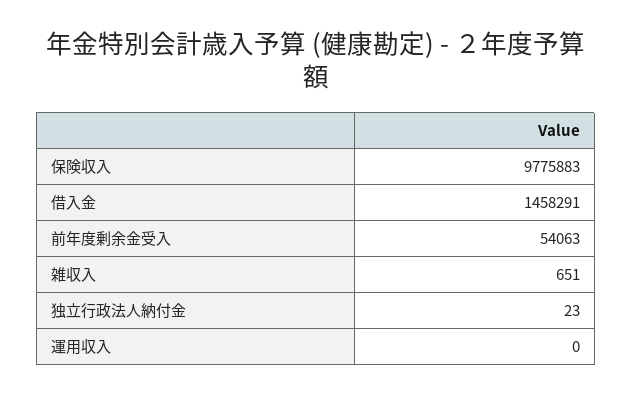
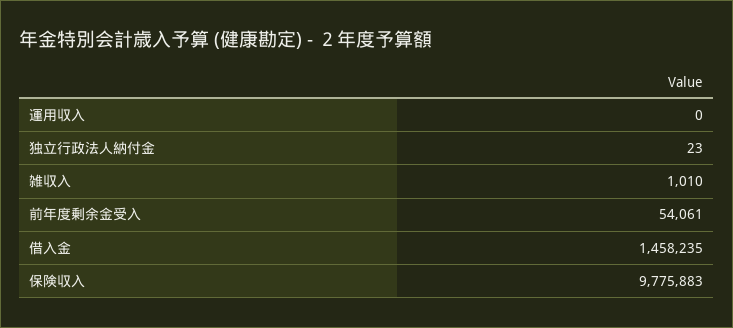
借入金: 1458291 -> 1458235
前年度剰余金受入: 54063 -> 54061
雑収入: 651 -> 1010

